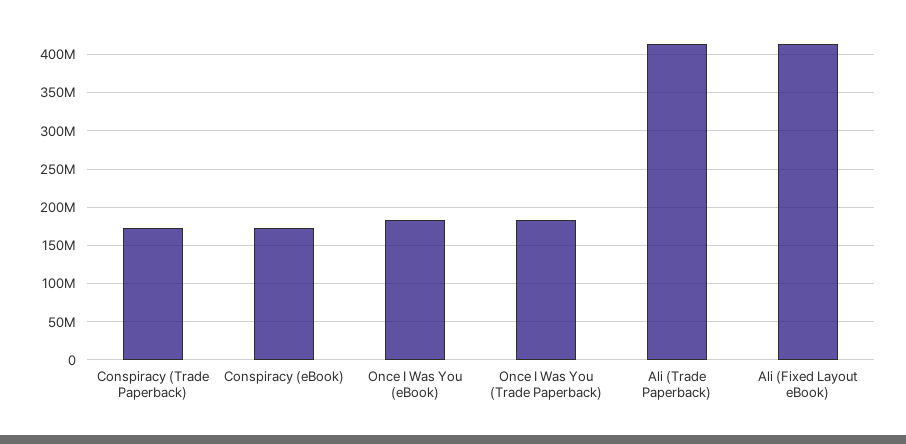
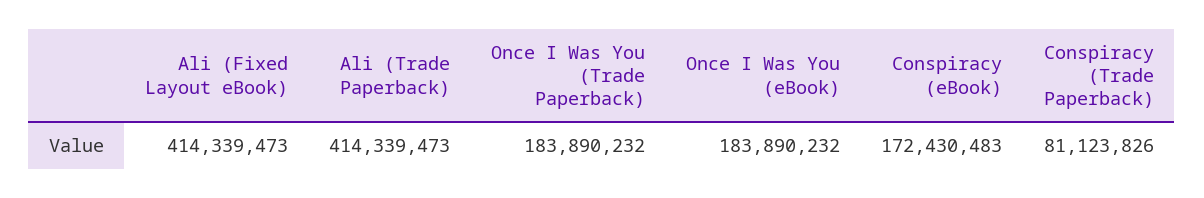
Conspiracy (Trade Paperback): 170000000 -> 81123826

